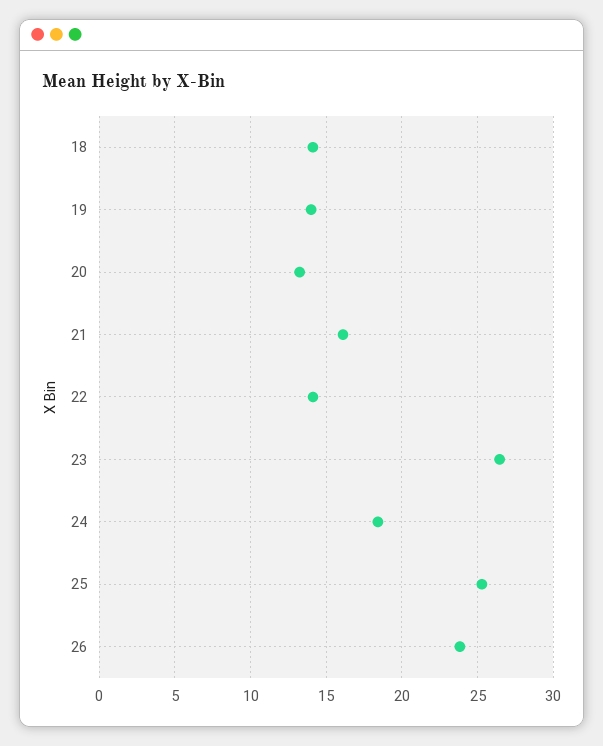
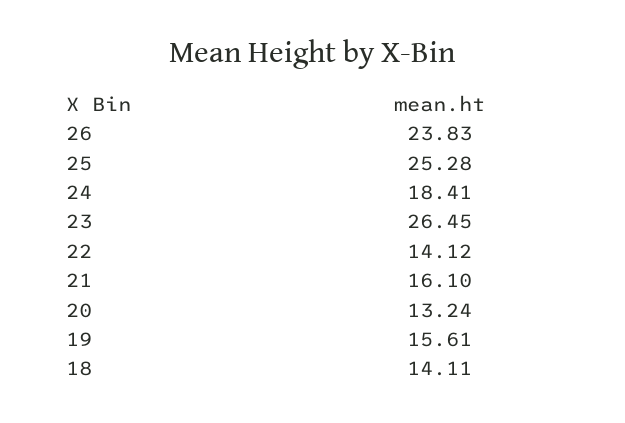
19: 14 -> 15.61

